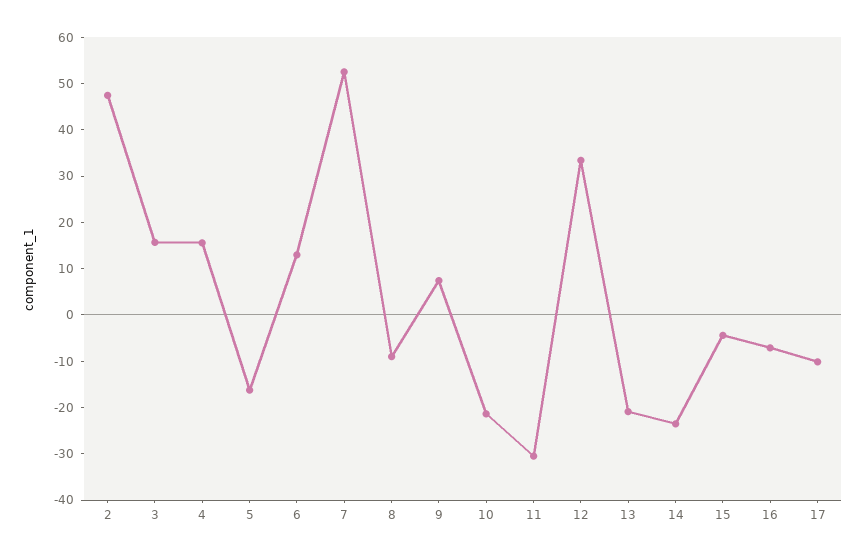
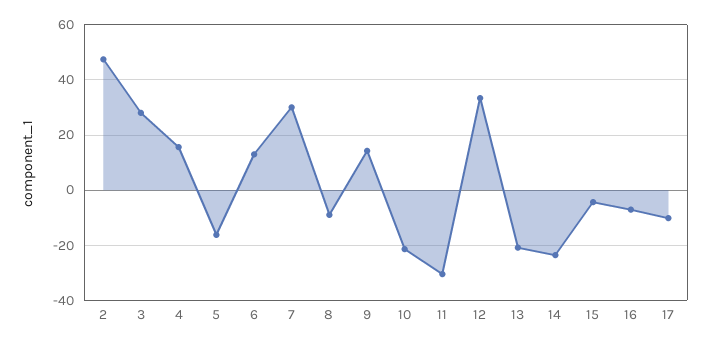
3: 16 -> 27.5
7: 52 -> 30
9: 8 -> 15

